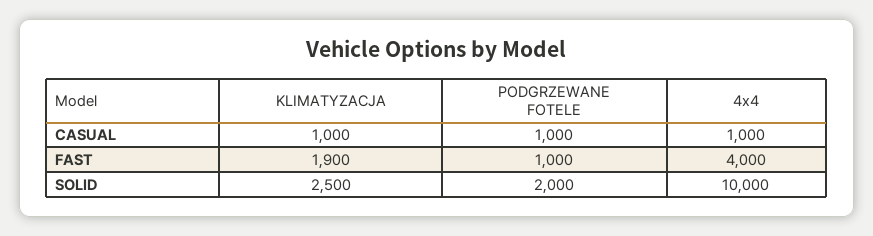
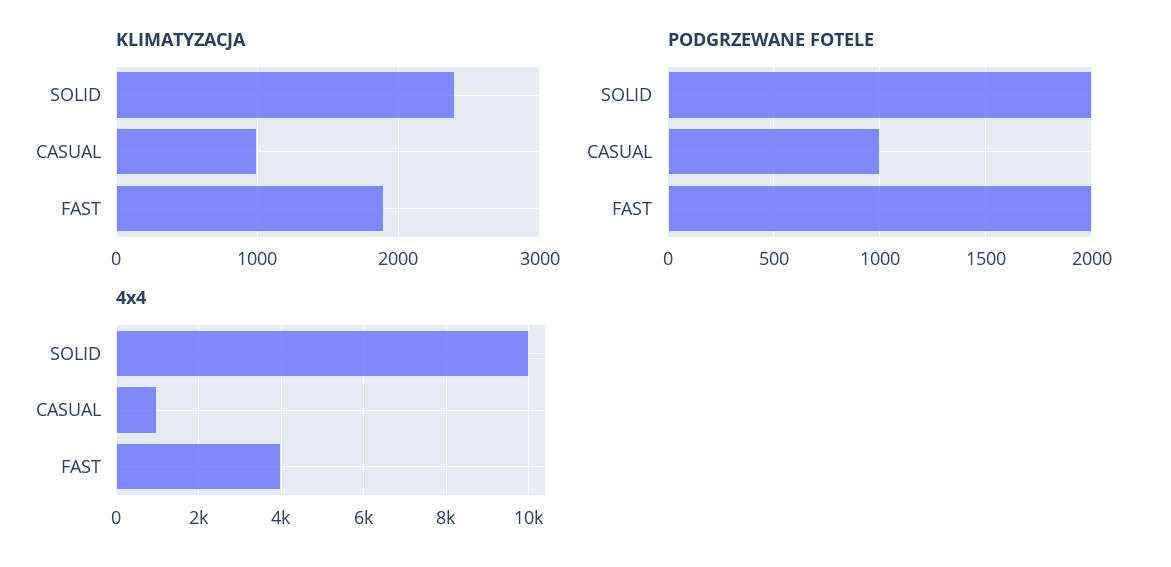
PODGRZEWANE FOTELE, FAST: 1000 -> 2000
KLIMATYZACJA, SOLID: 2500 -> 2400

